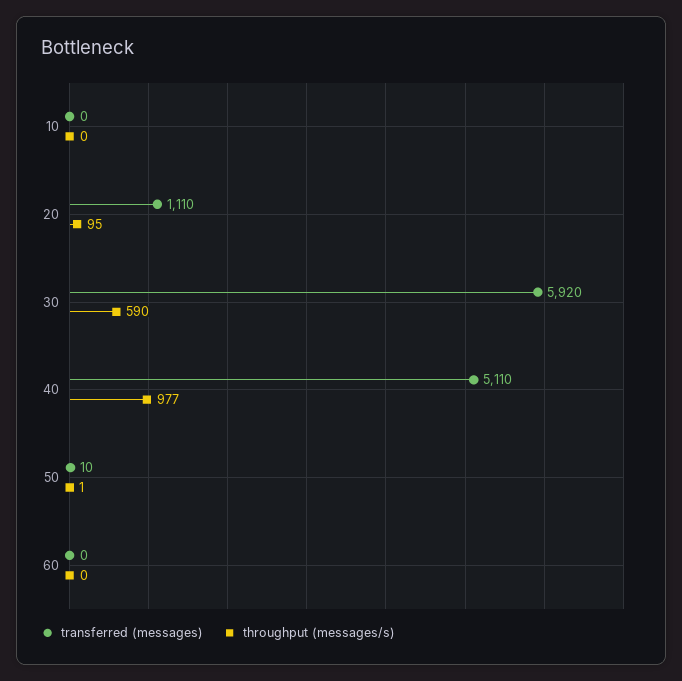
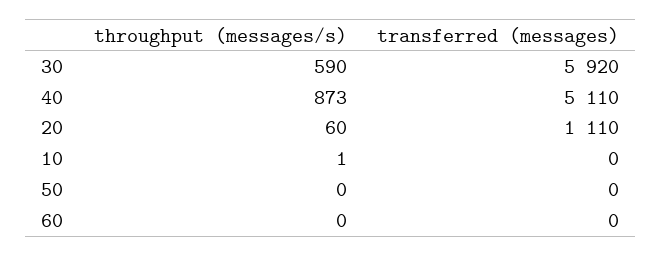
throughput (messages/s), 10: 0 -> 1
throughput (messages/s), 20: 95 -> 60
throughput (messages/s), 40: 977 -> 873
transferred (messages), 50: 10 -> 0
throughput (messages/s), 50: 1 -> 0

